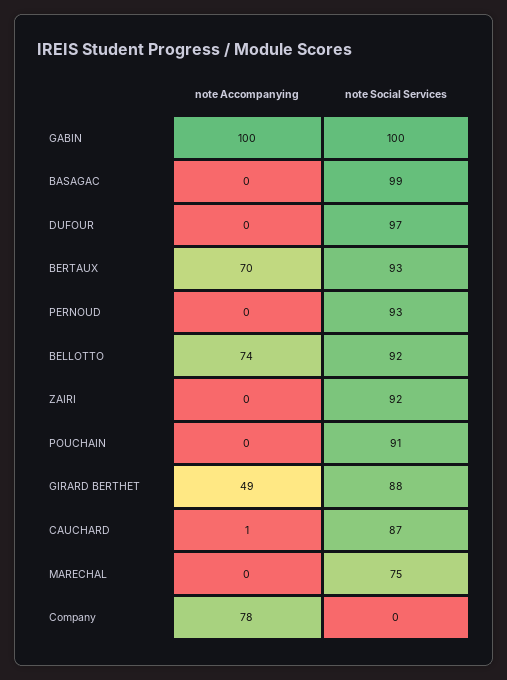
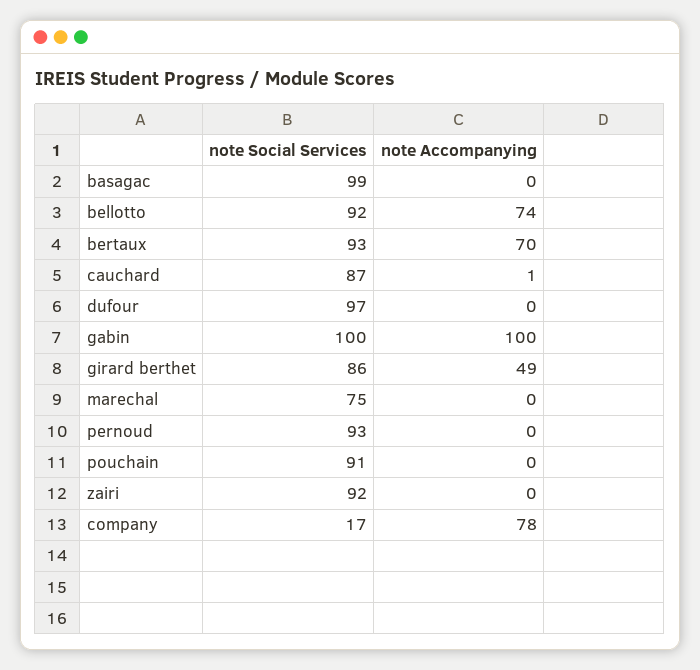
note Social Services, GIRARD BERTHET: 88 -> 86
note Social Services, Company: 0 -> 17

